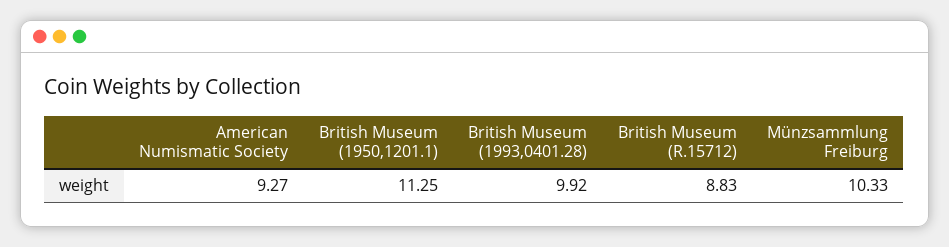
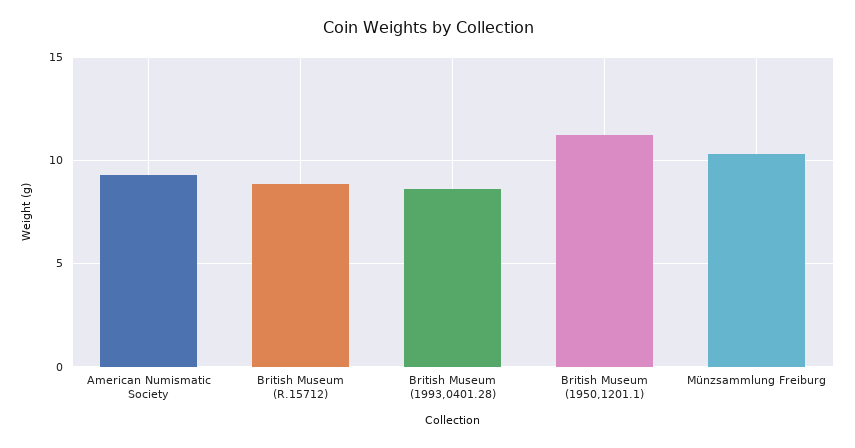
British Museum (1993,0401.28): 9.92 -> 8.5

